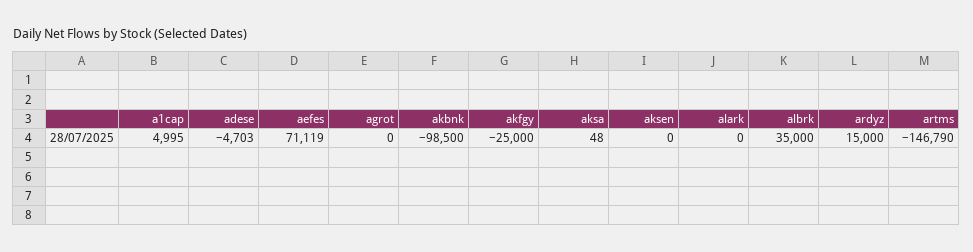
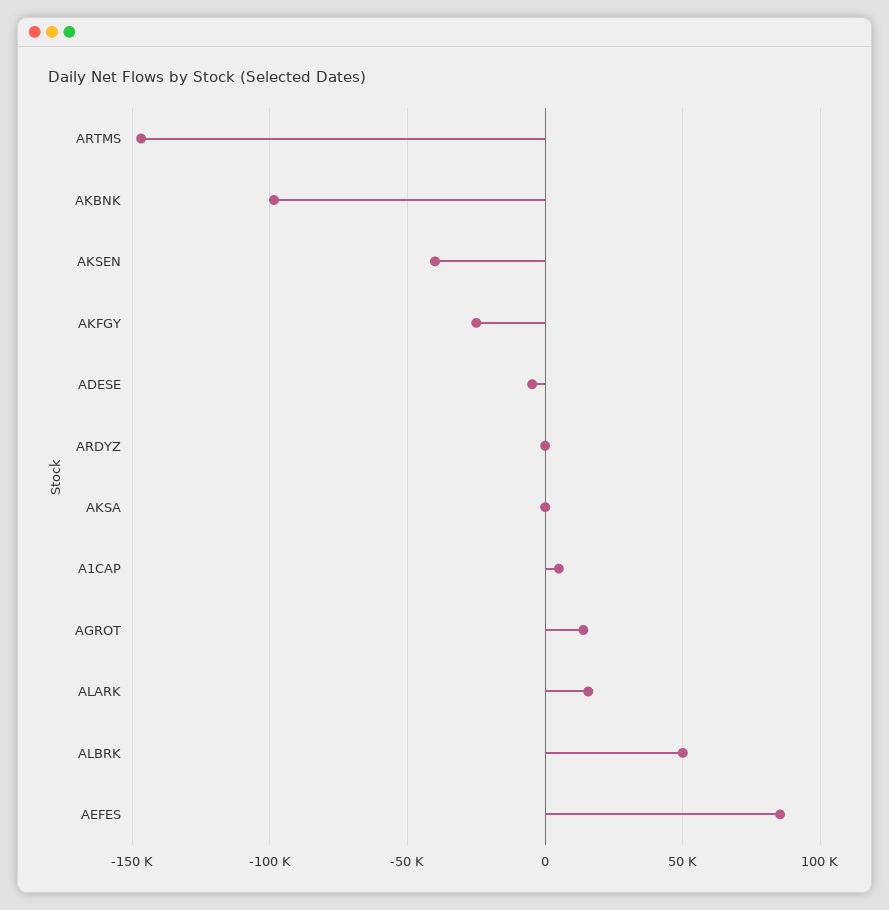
aefes: 71119 -> 85000
agrot: 0 -> 15000
aksen: 0 -> -40000
alark: 0 -> 15000
albrk: 35000 -> 50000
ardyz: 15000 -> 0

